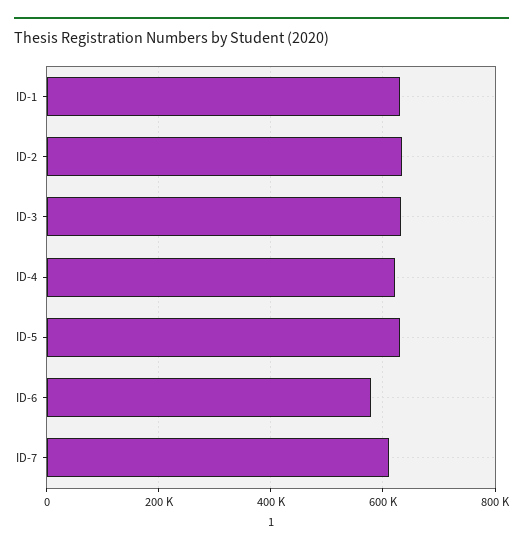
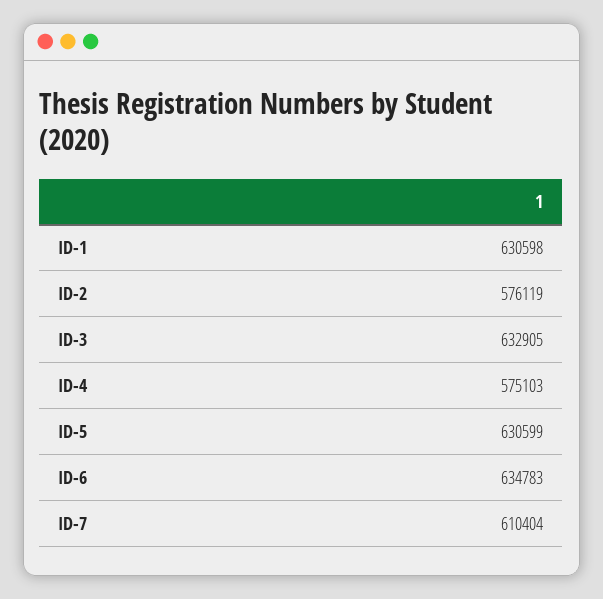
ID-2: 640000 -> 576119
ID-4: 620000 -> 575103
ID-6: 580000 -> 634783

